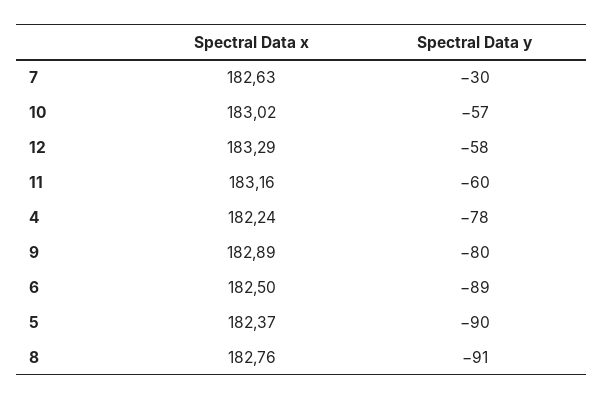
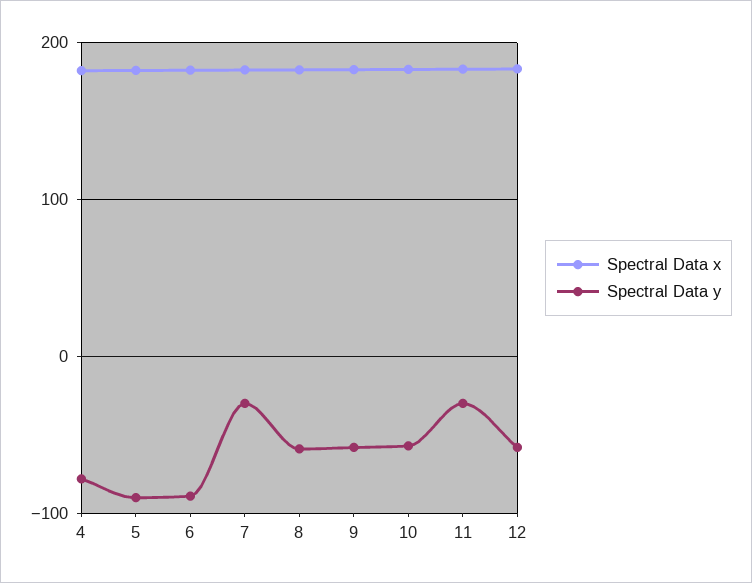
Spectral Data y, 11: -60 -> -30
Spectral Data y, 9: -80 -> -60
Spectral Data y, 8: -91 -> -60

